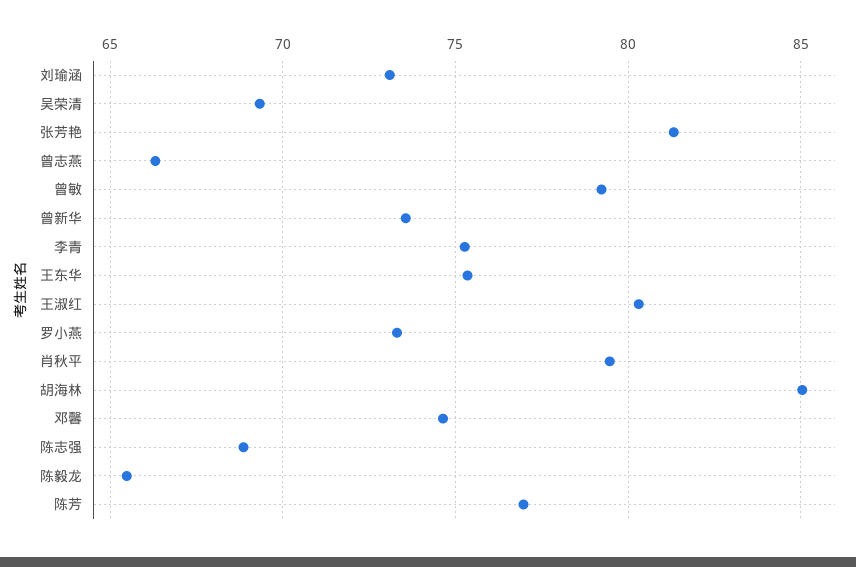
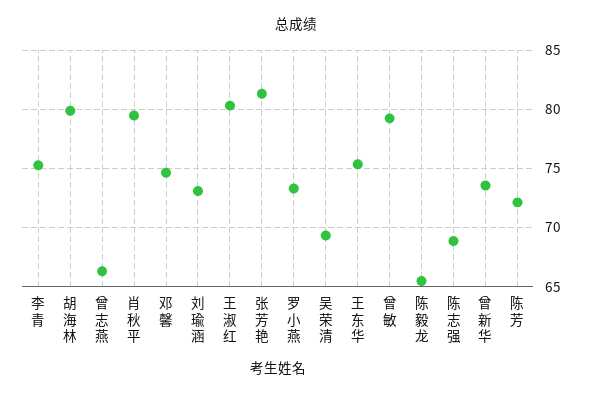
胡海林: 85 -> 80
陈芳: 77 -> 72

